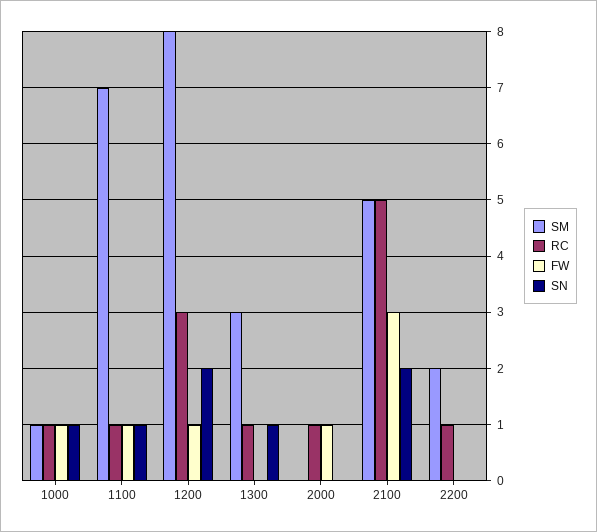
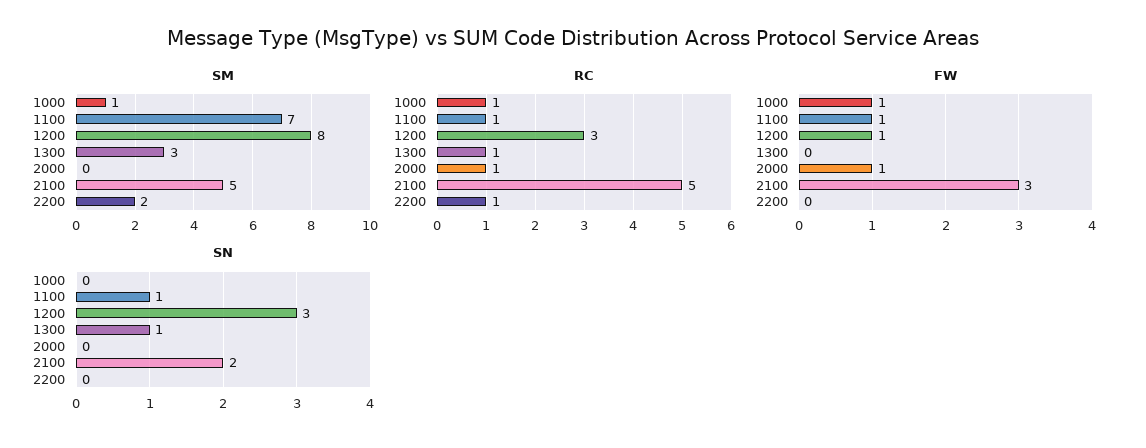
SN, 1000: 1 -> 0
SN, 1200: 2 -> 3

